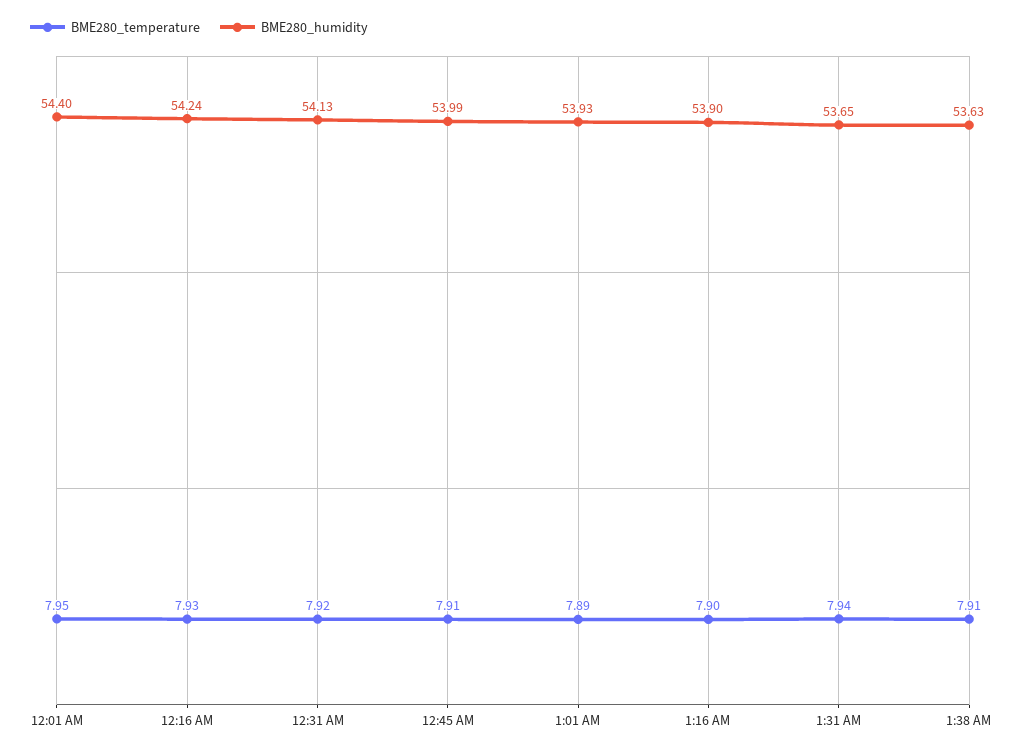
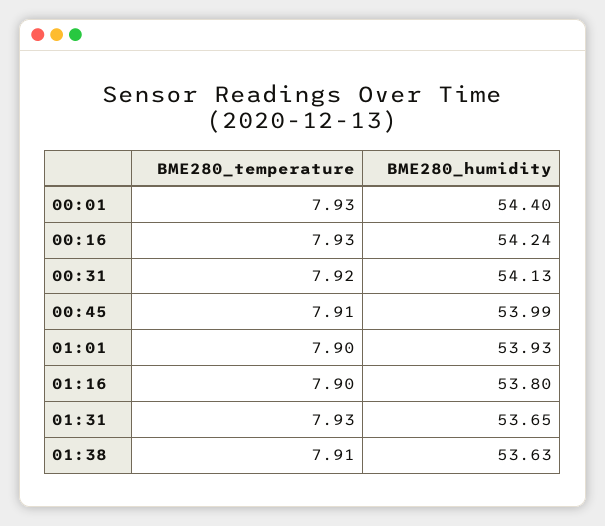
BME280_temperature, 12:01 AM: 7.95 -> 7.93
BME280_temperature, 1:01 AM: 7.89 -> 7.9
BME280_humidity, 1:16 AM: 53.9 -> 53.8
BME280_temperature, 1:31 AM: 7.94 -> 7.93

